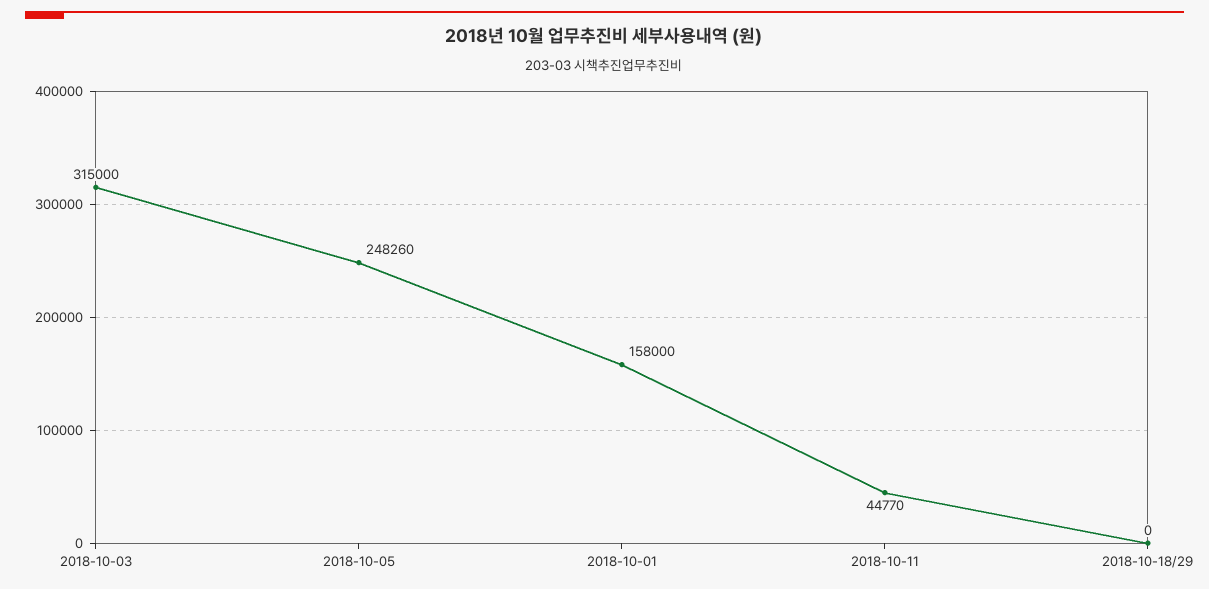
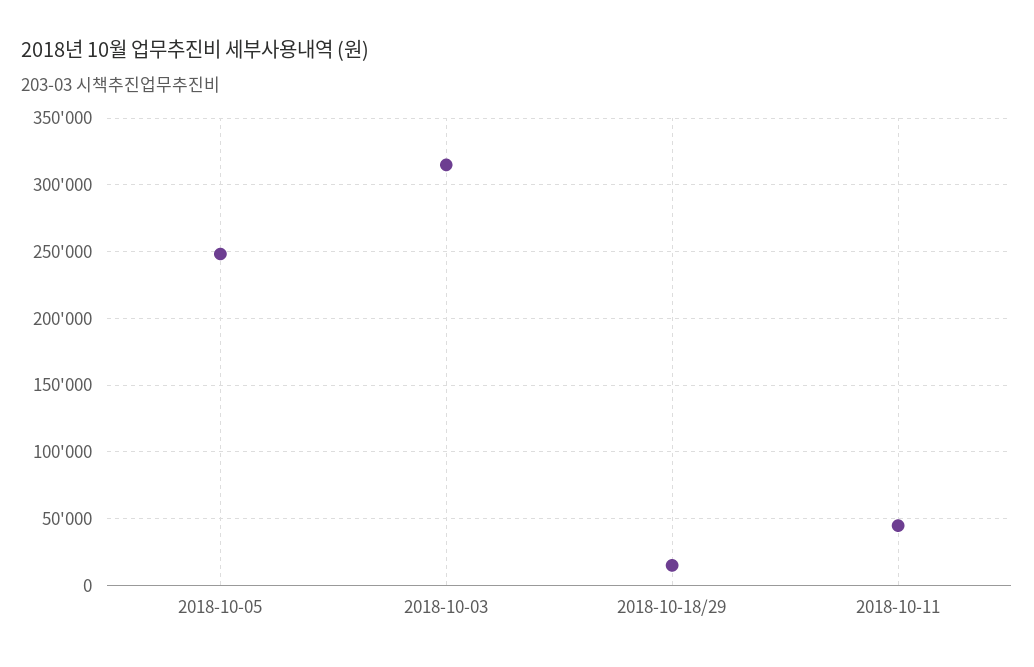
2018-10-01: 158000 -> none
2018-10-18/29: 0 -> 15000

